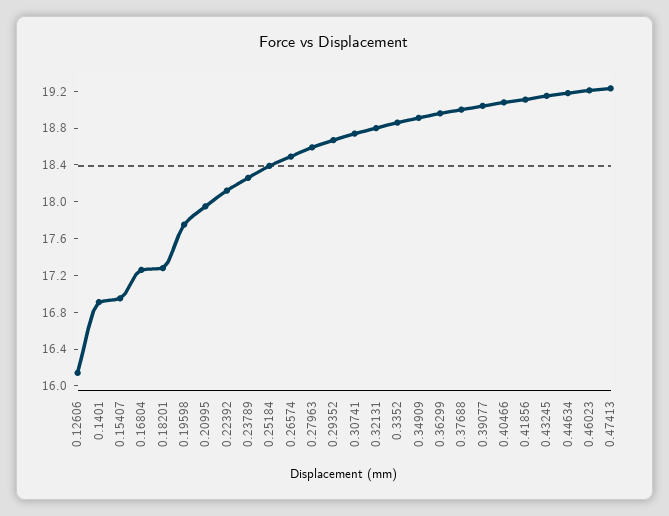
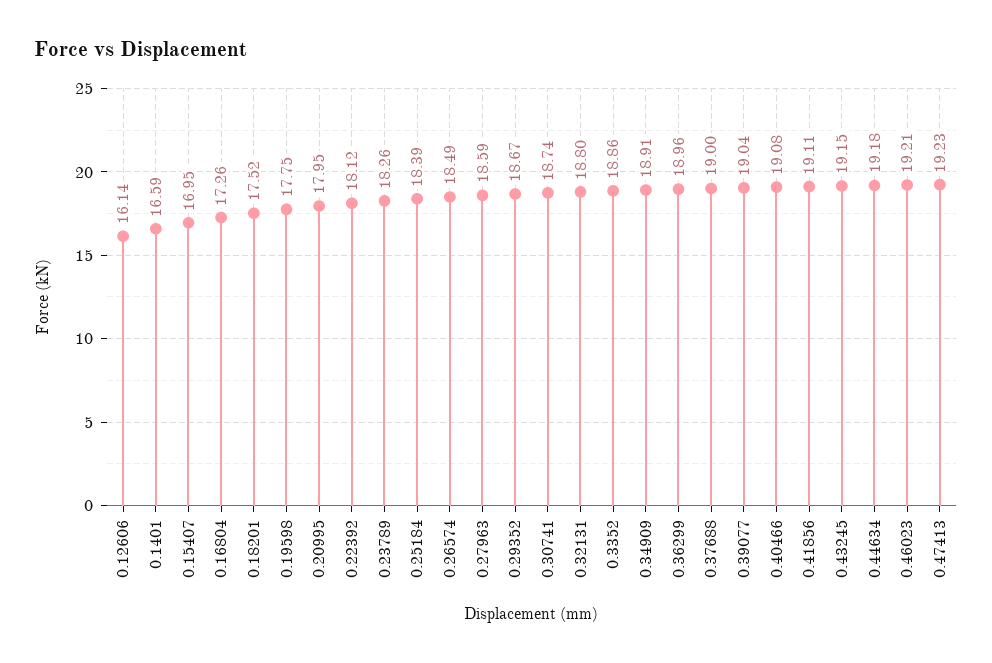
0.1401: 16.9 -> 16.59
0.18201: 17.3 -> 17.52

